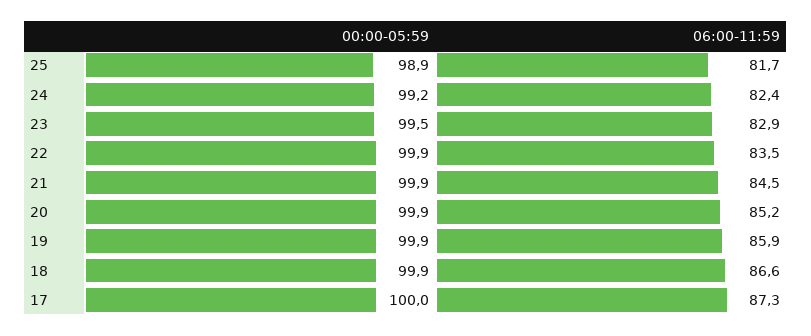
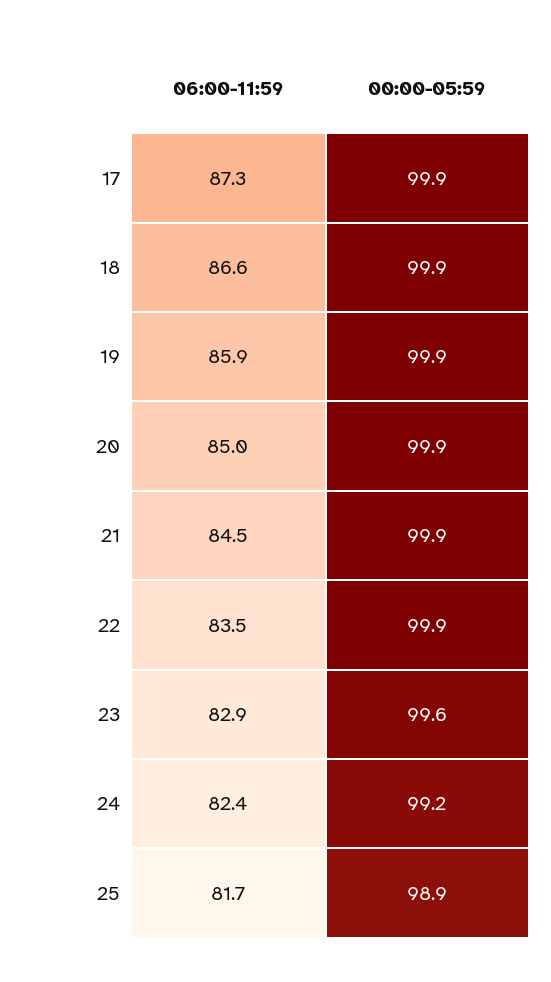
00:00-05:59, 23: 99.5 -> 99.6
06:00-11:59, 20: 85.2 -> 85
00:00-05:59, 17: 100 -> 99.9

